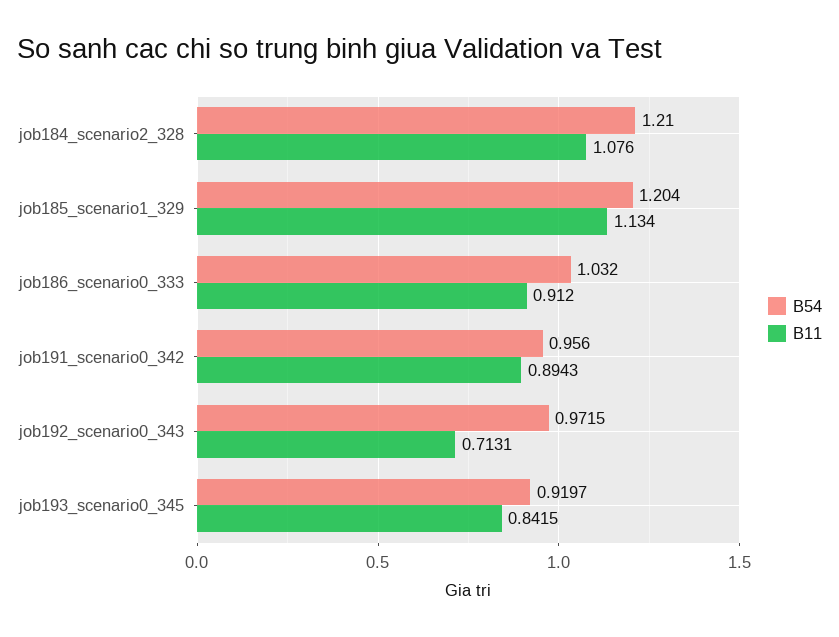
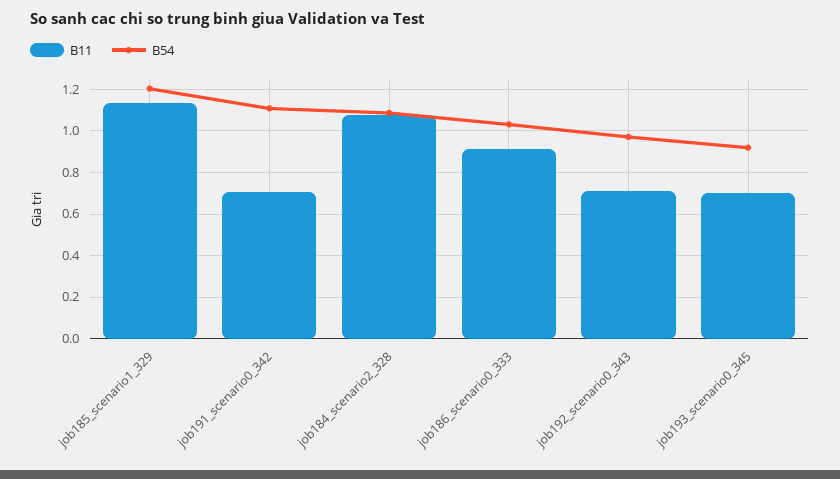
B54, job184_scenario2_328: 1.21 -> 1.1
B54, job191_scenario0_342: 0.956 -> 1.1
B11, job191_scenario0_342: 0.8943 -> 0.7
B11, job193_scenario0_345: 0.8415 -> 0.7

